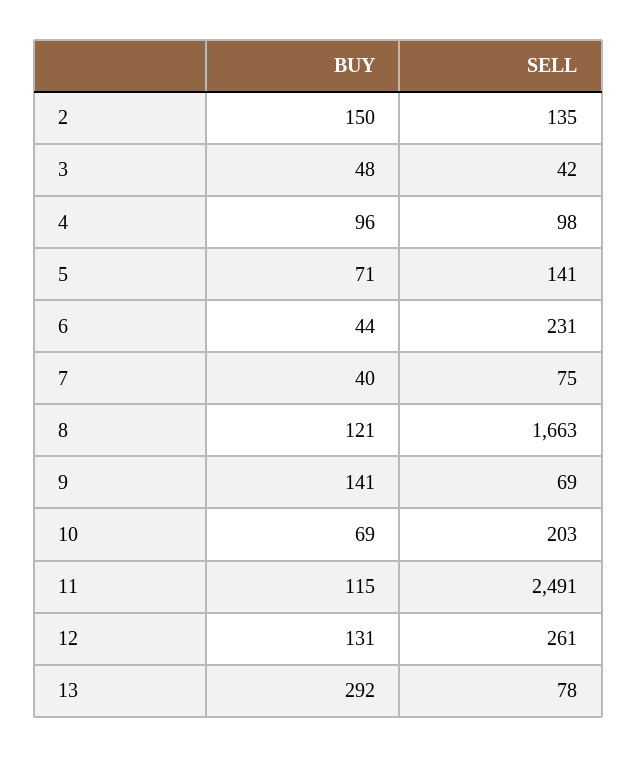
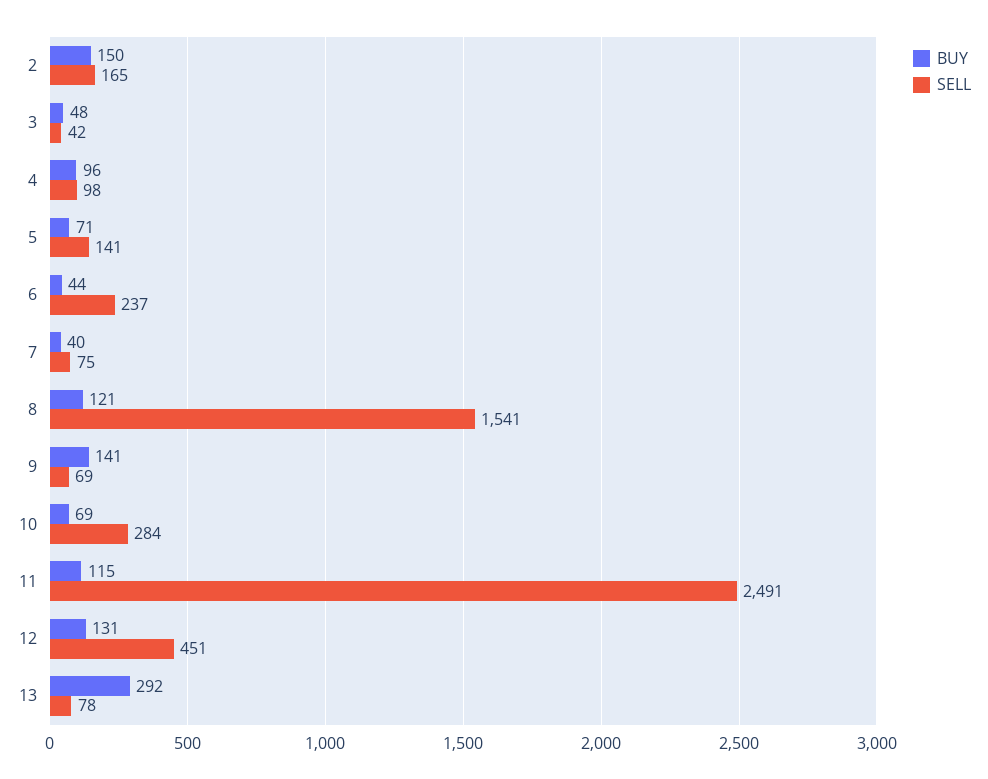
SELL, 2: 135 -> 165
SELL, 6: 231 -> 237
SELL, 8: 1663 -> 1541
SELL, 10: 203 -> 284
SELL, 12: 261 -> 451

